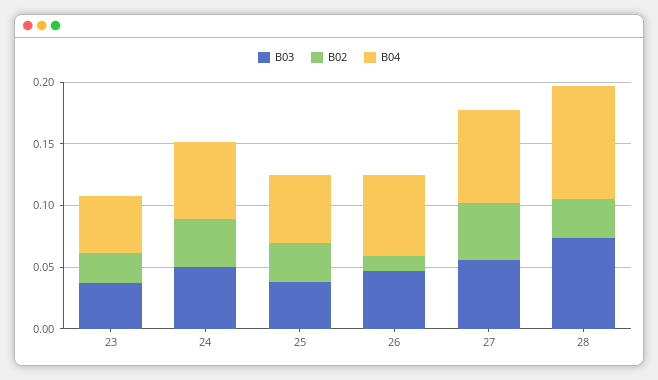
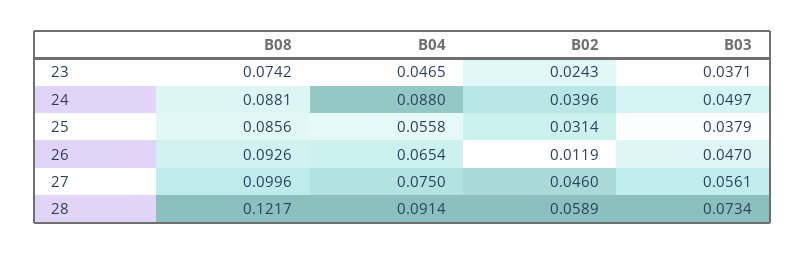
B04, 24: 0.06 -> 0.088
B02, 28: 0.03 -> 0.0589
B08, 23: none -> 0.0742
B08, 24: none -> 0.0881
B08, 25: none -> 0.0856
B08, 26: none -> 0.0926
B08, 27: none -> 0.0996
B08, 28: none -> 0.1217

